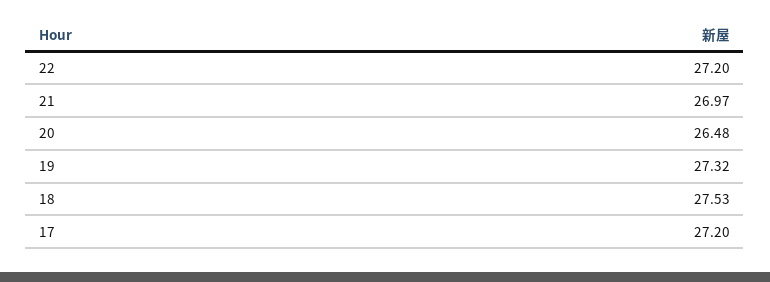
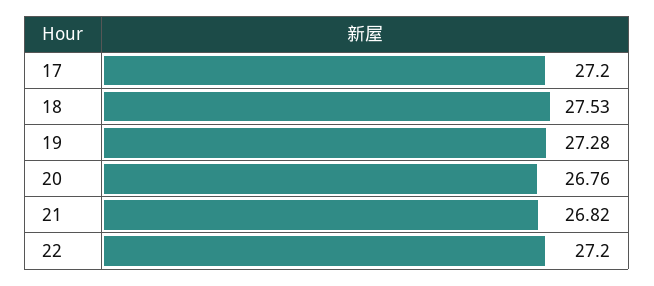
21: 26.97 -> 26.82
20: 26.48 -> 26.76
19: 27.32 -> 27.28

